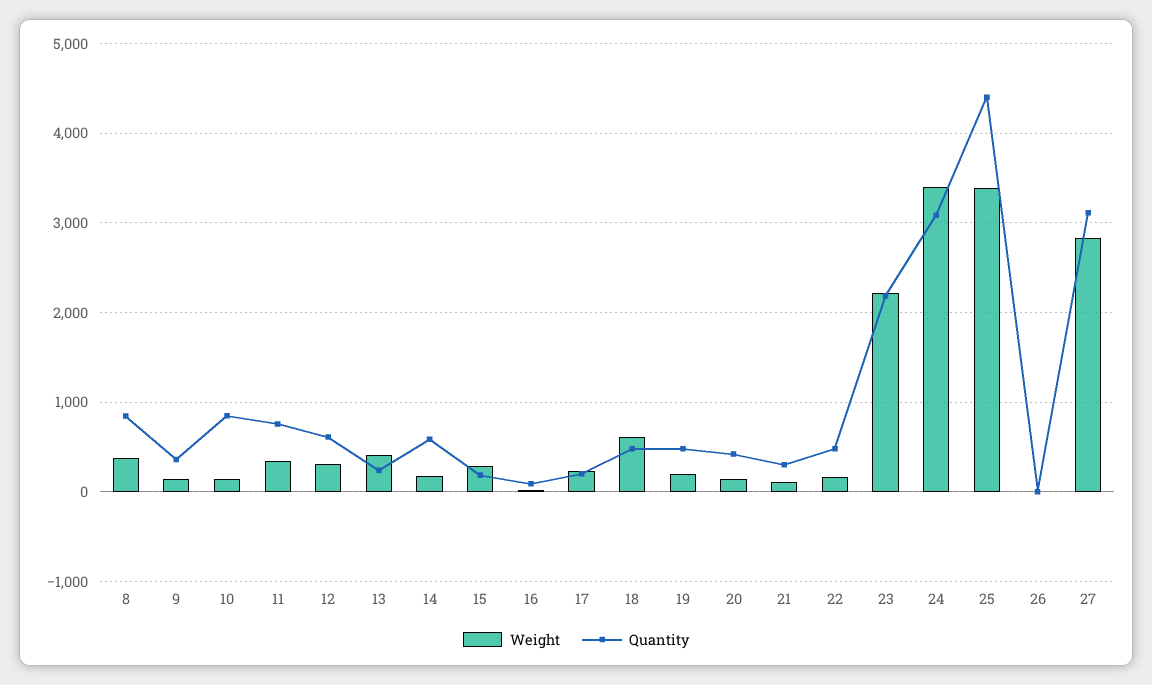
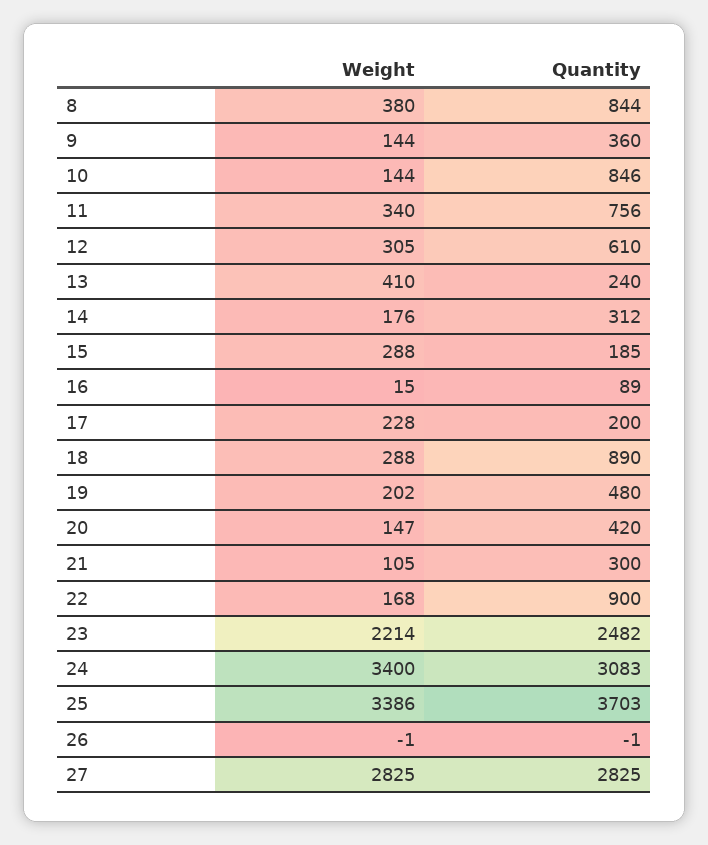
Quantity, 14: 600 -> 312
Weight, 18: 600 -> 288
Quantity, 18: 500 -> 890
Quantity, 22: 500 -> 900
Quantity, 23: 2200 -> 2482
Quantity, 25: 4400 -> 3703
Quantity, 27: 3100 -> 2825

